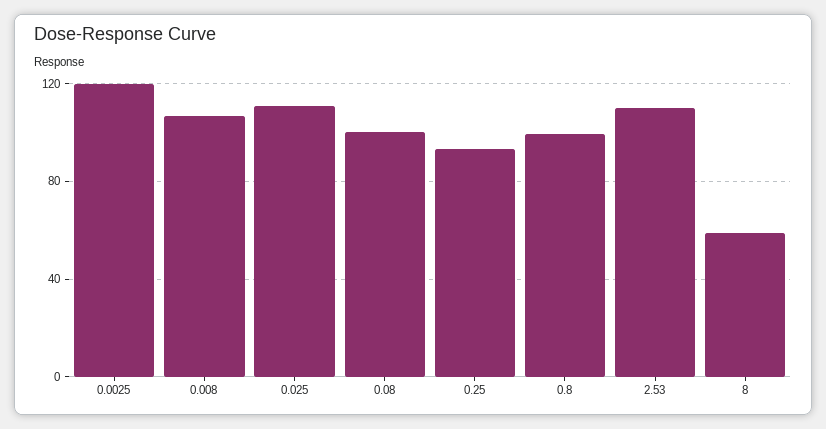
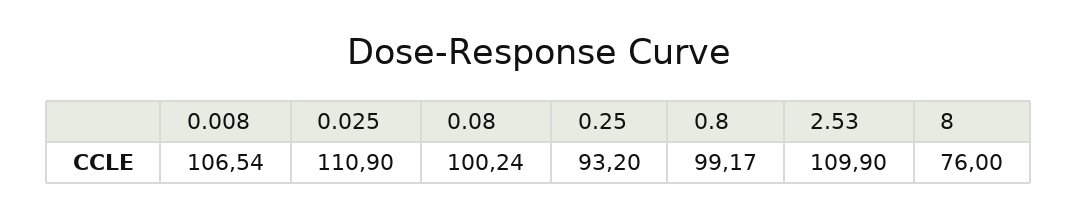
0.0025: 120 -> none
8: 60 -> 76

